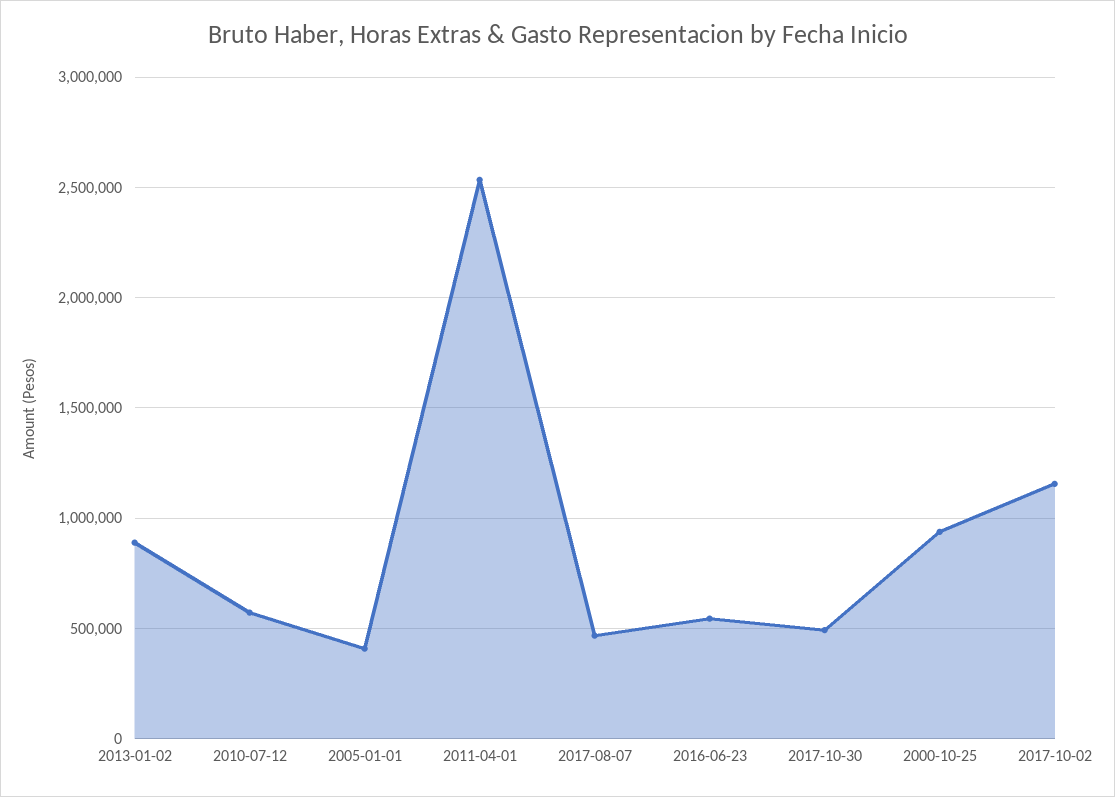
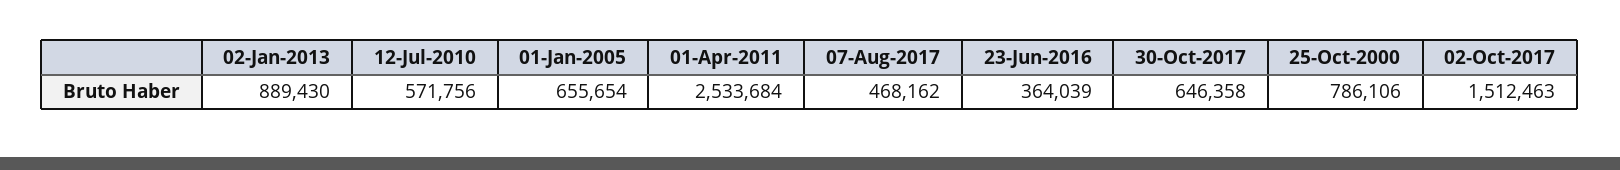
2005-01-01: 400000 -> 655654
2016-06-23: 550000 -> 364039
2017-10-30: 500000 -> 646358
2000-10-25: 950000 -> 786106
2017-10-02: 1150000 -> 1512463

